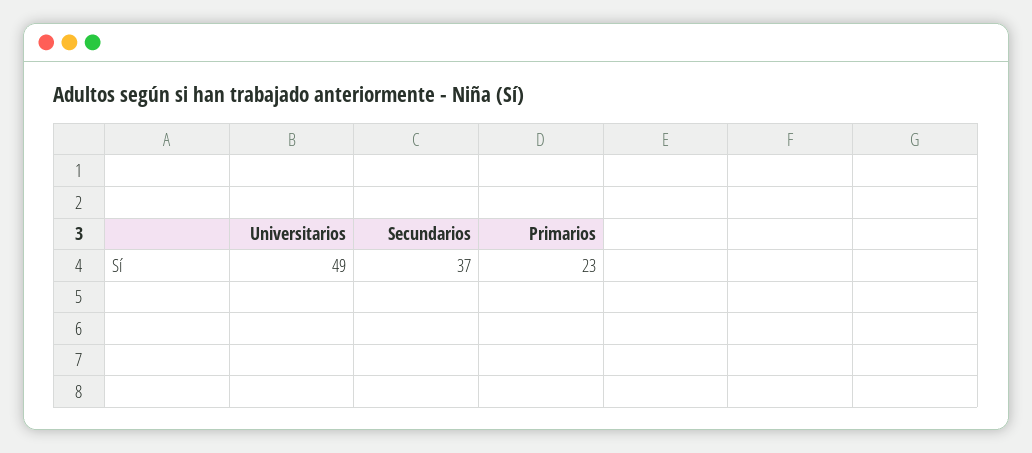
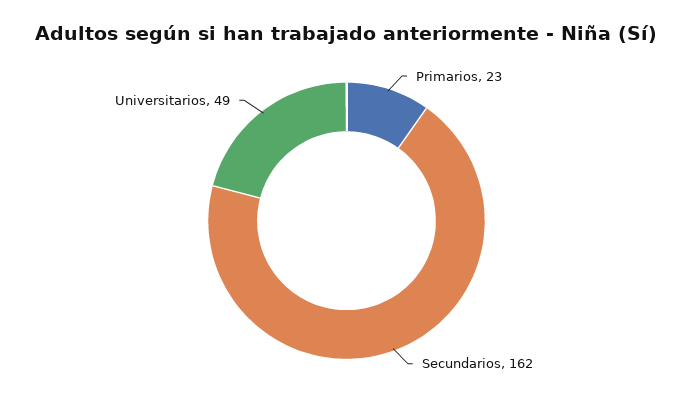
Secundarios: 37 -> 162

